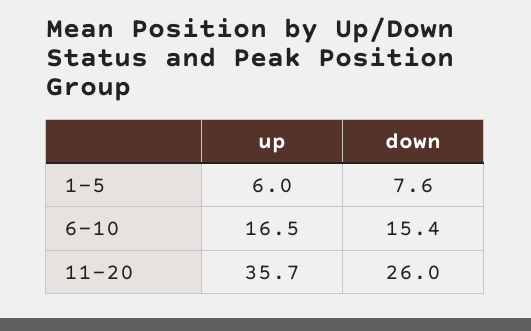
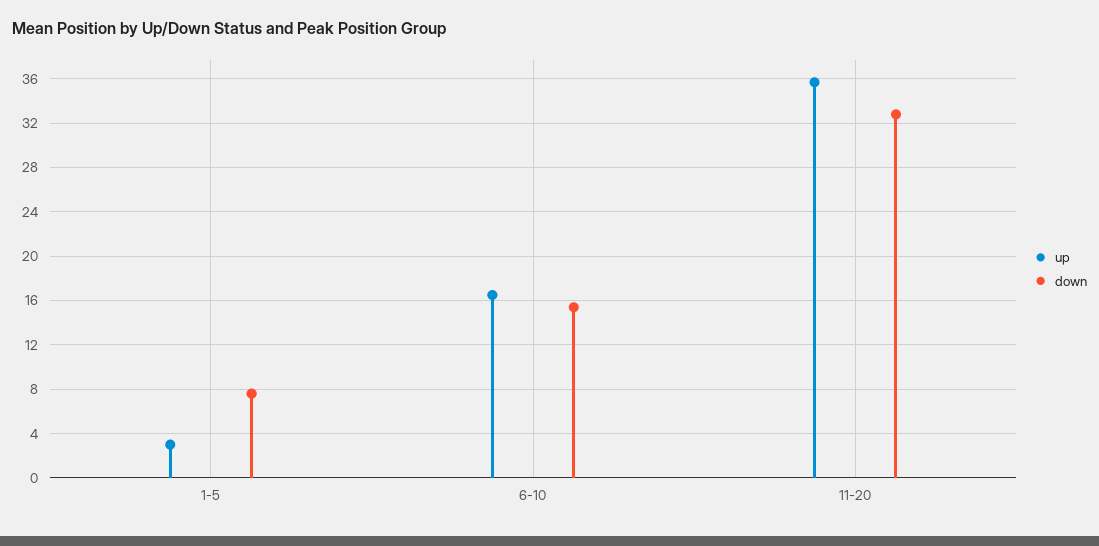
up, 1-5: 6 -> 3
down, 11-20: 26 -> 33

